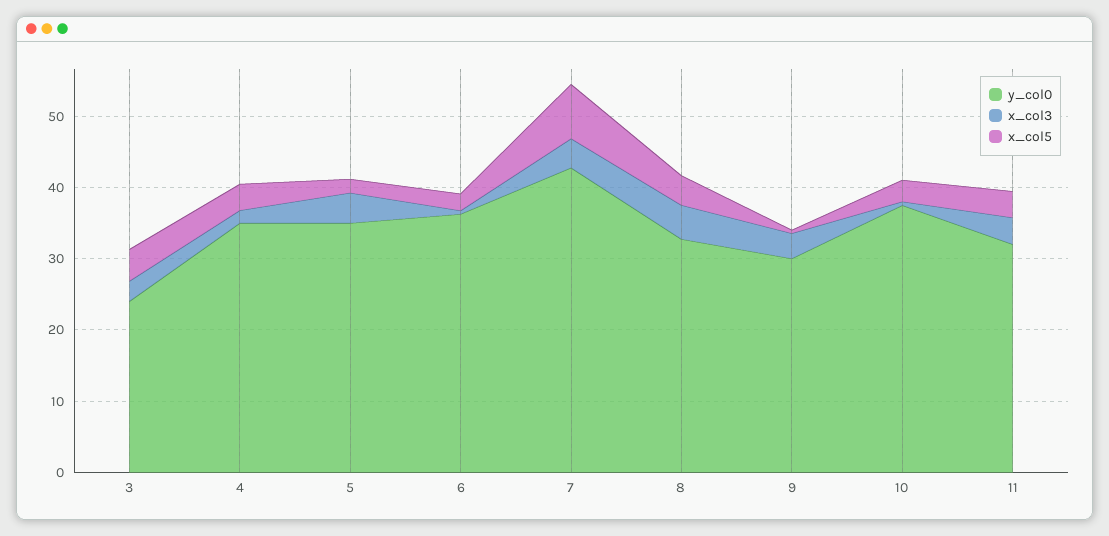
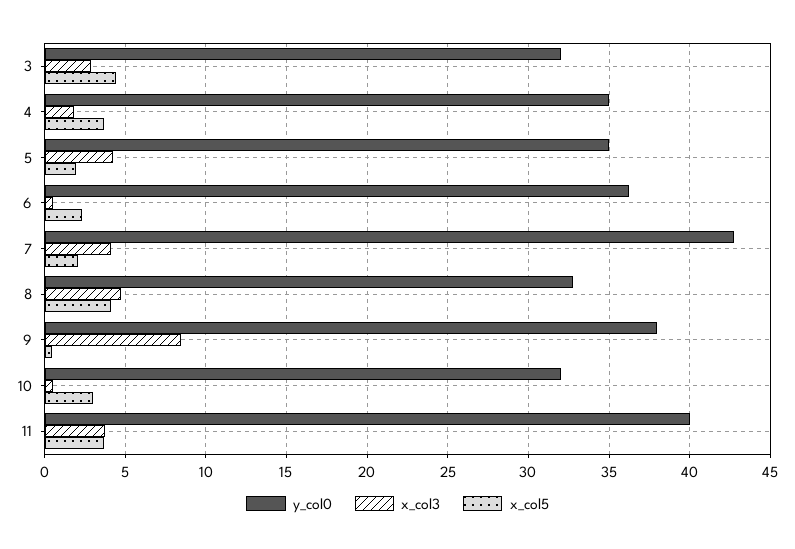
y_col0, 3: 24 -> 32
x_col5, 7: 8 -> 2
y_col0, 9: 30 -> 38
x_col3, 9: 4 -> 8.5
y_col0, 10: 38 -> 32
y_col0, 11: 32 -> 40

